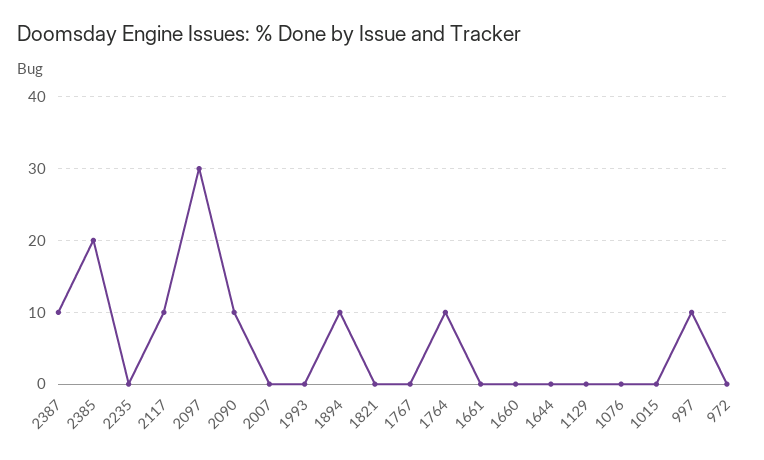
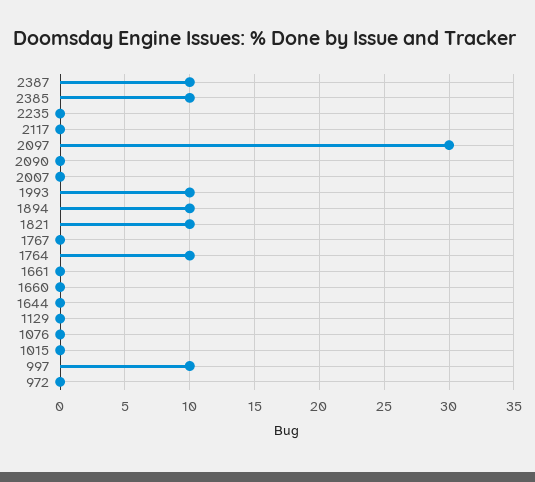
2385: 20 -> 10
2117: 10 -> 0
2090: 10 -> 0
1993: 0 -> 10
1821: 0 -> 10

